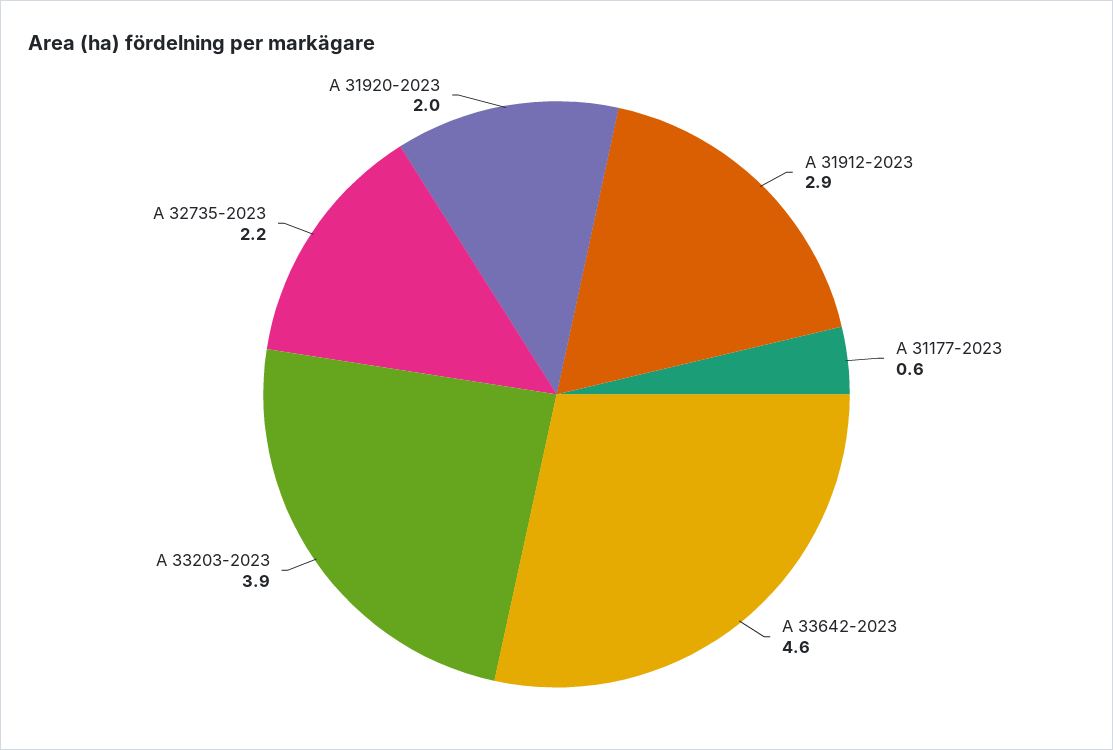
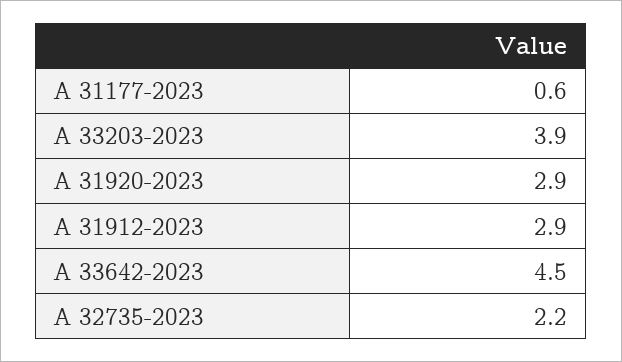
A 33642-2023: 4.6 -> 4.5
A 31920-2023: 2 -> 2.9

